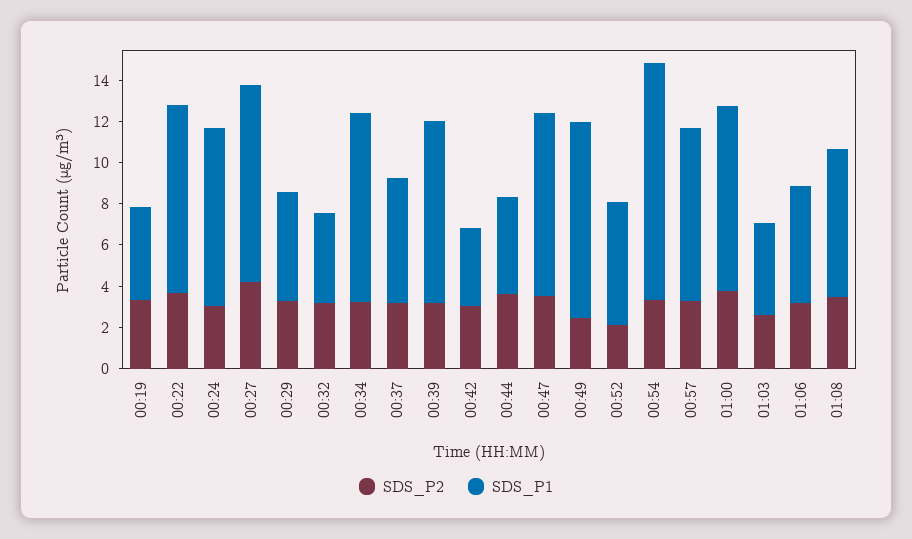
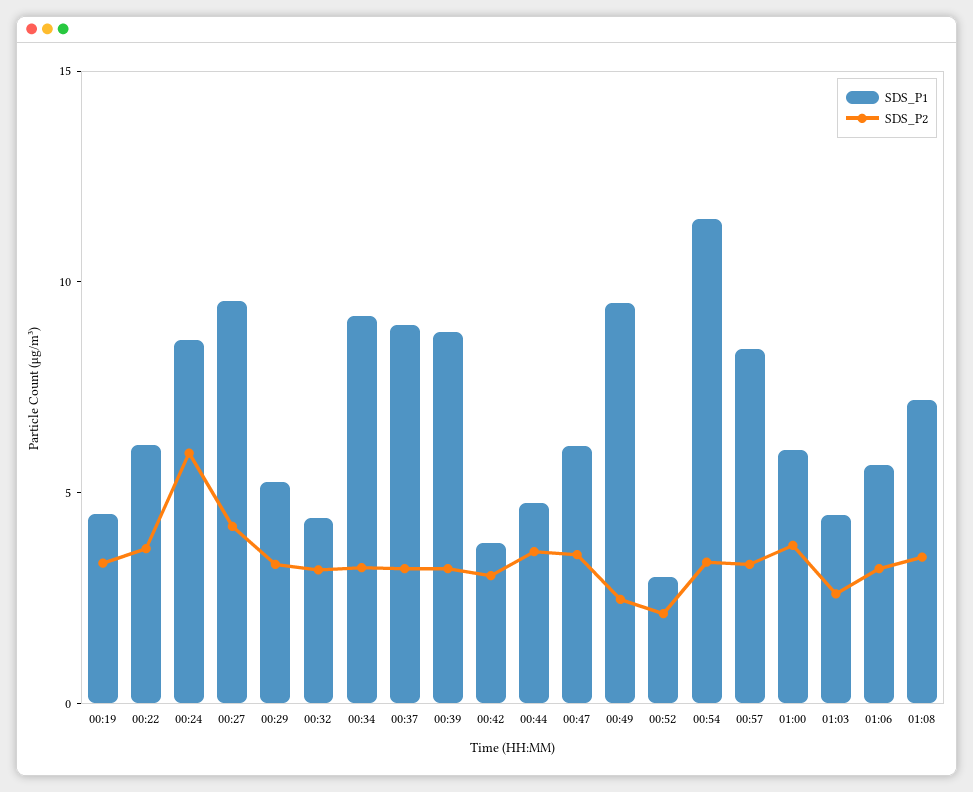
SDS_P1, 00:22: 9 -> 6
SDS_P2, 00:24: 3 -> 6
SDS_P1, 00:37: 6 -> 9
SDS_P1, 00:47: 9 -> 6
SDS_P1, 00:52: 6 -> 3
SDS_P1, 01:00: 9 -> 6

